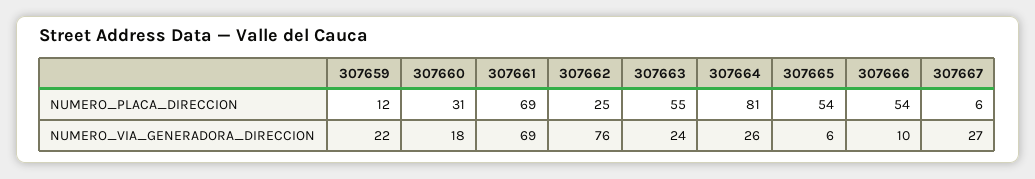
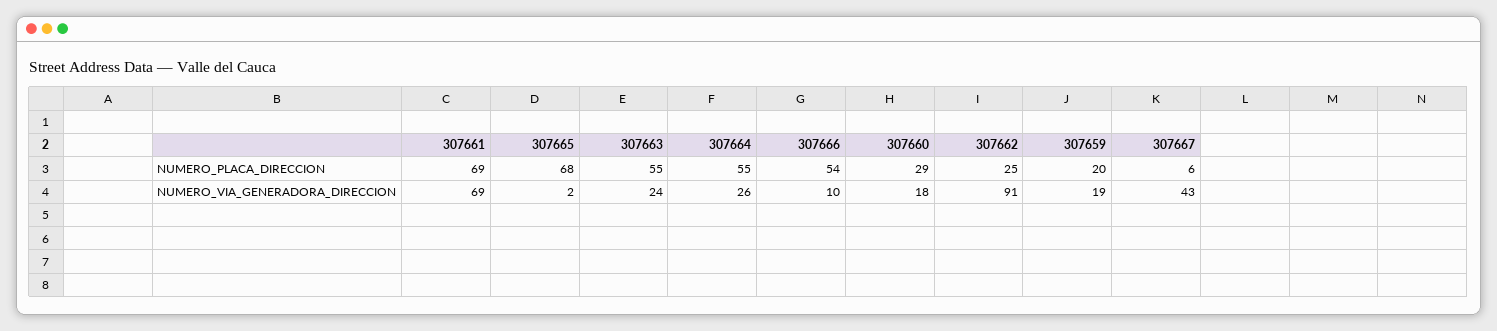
307659, NUMERO_PLACA_DIRECCION: 12 -> 20
307660, NUMERO_PLACA_DIRECCION: 31 -> 29
307664, NUMERO_PLACA_DIRECCION: 81 -> 55
307665, NUMERO_PLACA_DIRECCION: 54 -> 68
307659, NUMERO_VIA_GENERADORA_DIRECCION: 22 -> 19
307662, NUMERO_VIA_GENERADORA_DIRECCION: 76 -> 91
307665, NUMERO_VIA_GENERADORA_DIRECCION: 6 -> 2
307667, NUMERO_VIA_GENERADORA_DIRECCION: 27 -> 43

